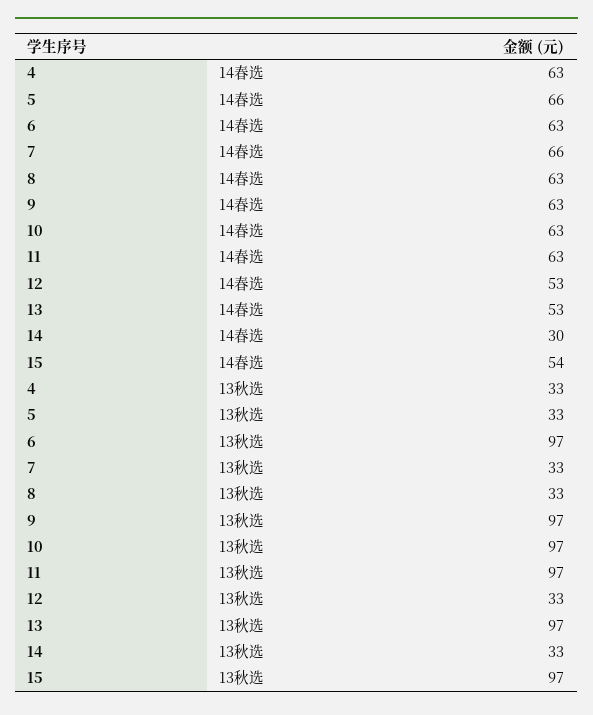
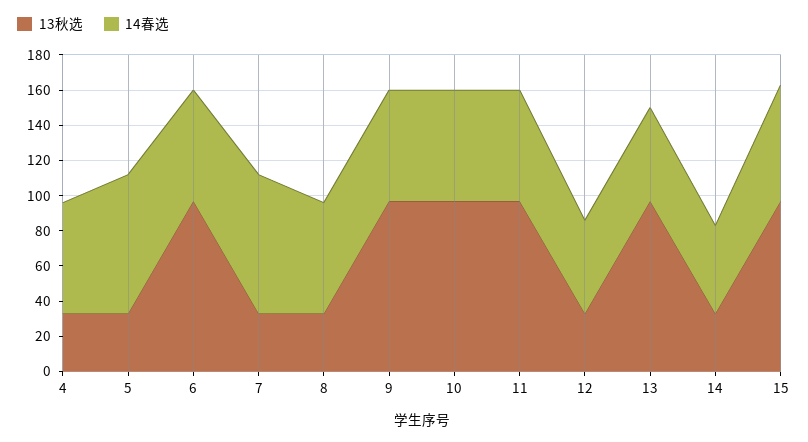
14春选, 5: 66 -> 80
14春选, 7: 66 -> 80
14春选, 14: 30 -> 50
14春选, 15: 54 -> 65

